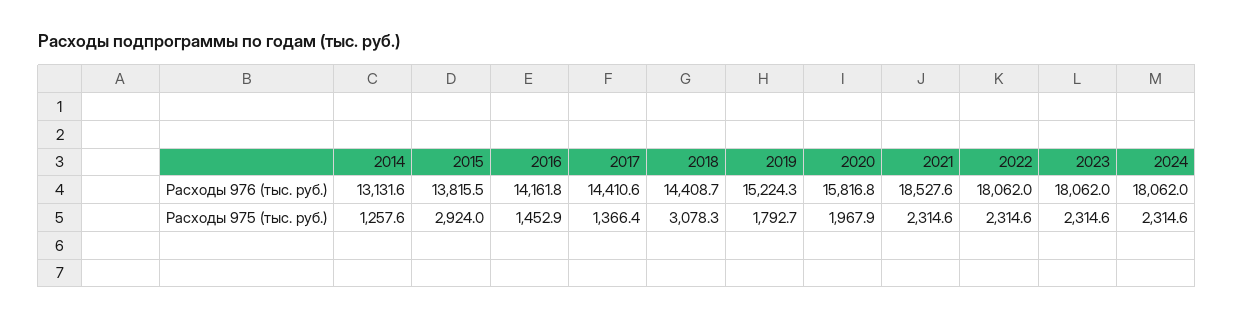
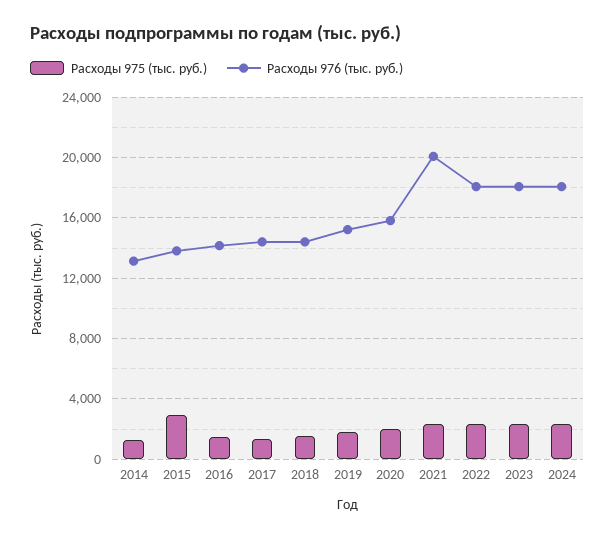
Расходы 976 (тыс. руб.), 2021: 18527.6 -> 20000
Расходы 975 (тыс. руб.), 2018: 3078.3 -> 1500

